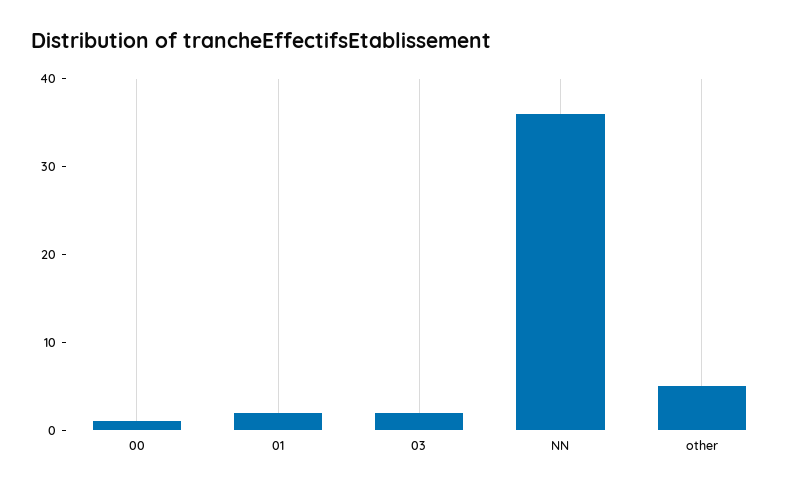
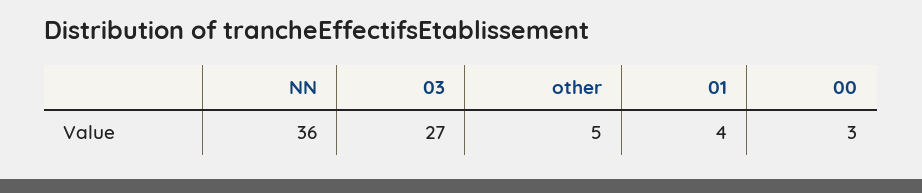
00: 1 -> 3
01: 2 -> 4
03: 2 -> 27

